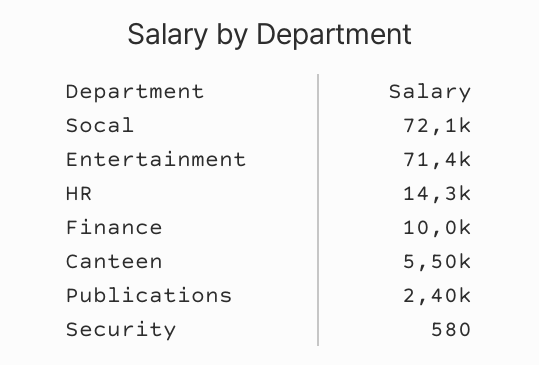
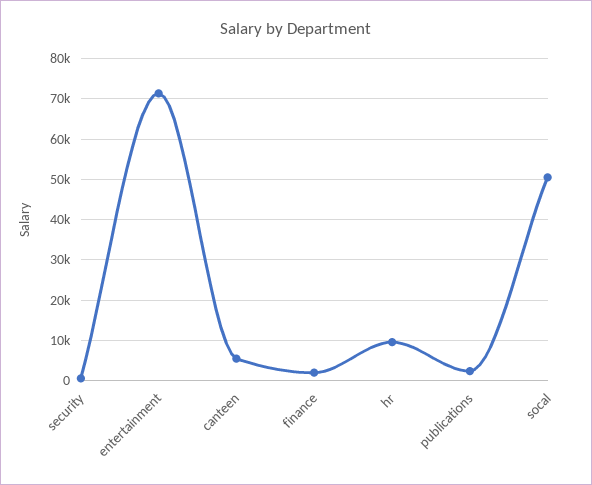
Socal: 72100 -> 50000
HR: 14300 -> 10000
Finance: 10000 -> 2000

